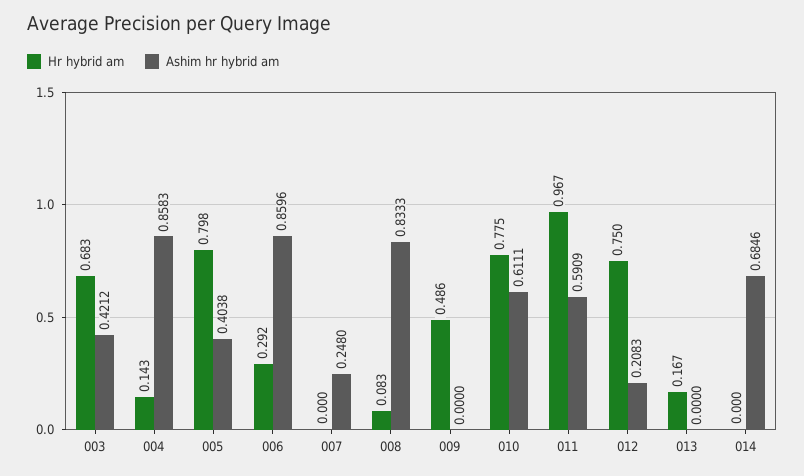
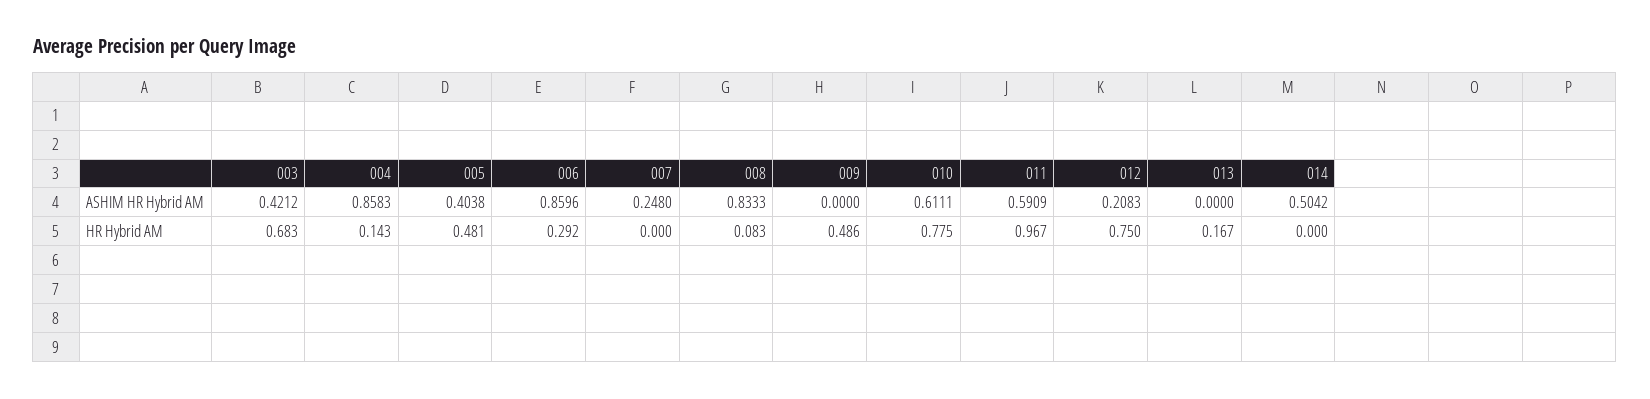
Hr hybrid am, 005: 0.798 -> 0.481
Ashim hr hybrid am, 014: 0.6846 -> 0.5042

